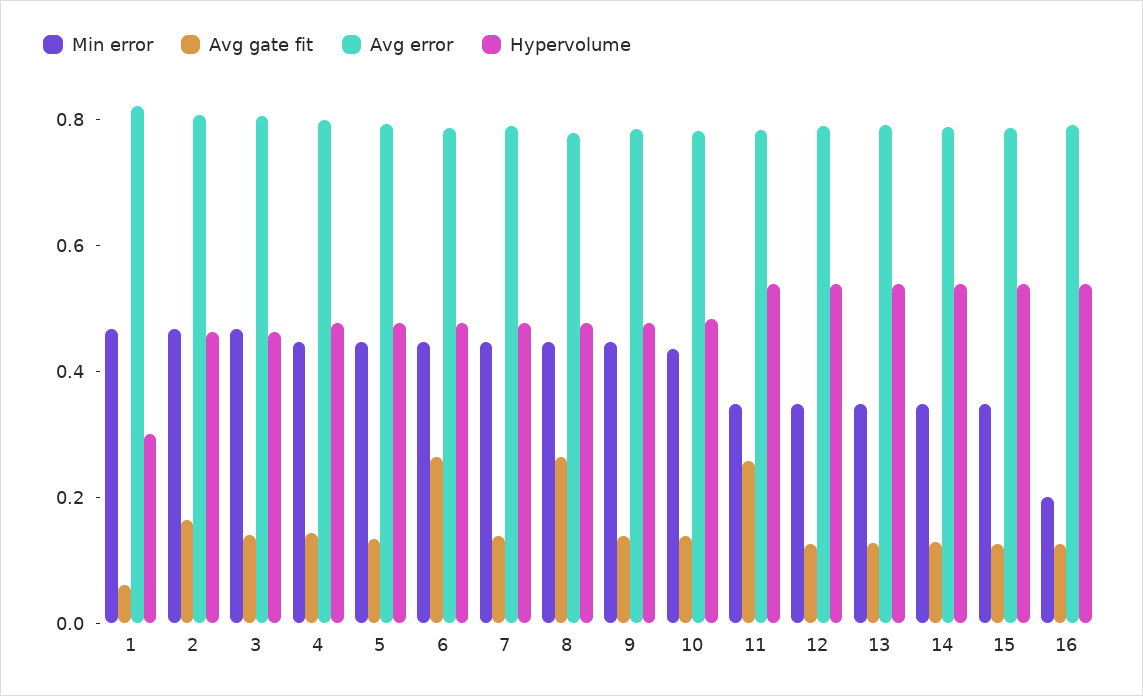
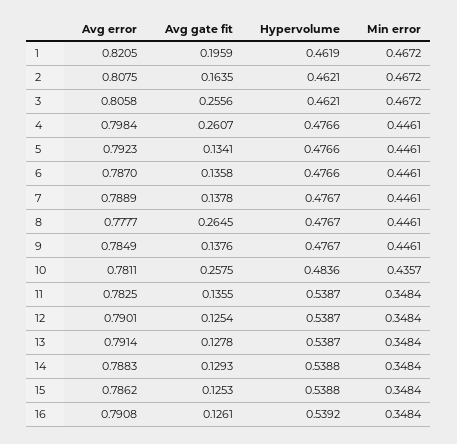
Avg gate fit, 1: 0.05 -> 0.1959
Hypervolume, 1: 0.3 -> 0.4619
Avg gate fit, 3: 0.15 -> 0.2556
Avg gate fit, 4: 0.15 -> 0.2607
Avg gate fit, 6: 0.25 -> 0.1358
Avg gate fit, 10: 0.15 -> 0.2575
Avg gate fit, 11: 0.25 -> 0.1355
Min error, 16: 0.2 -> 0.3484

